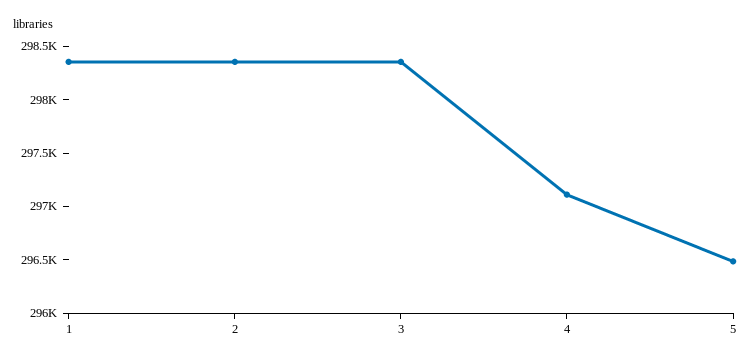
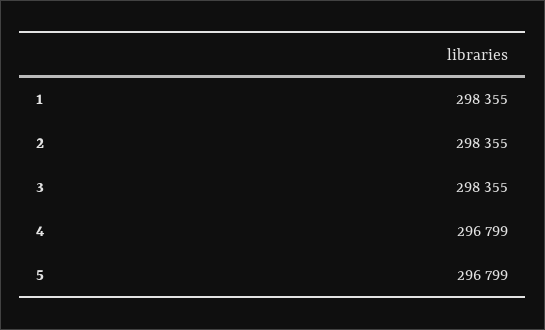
4: 297100 -> 296799
5: 296500 -> 296799

